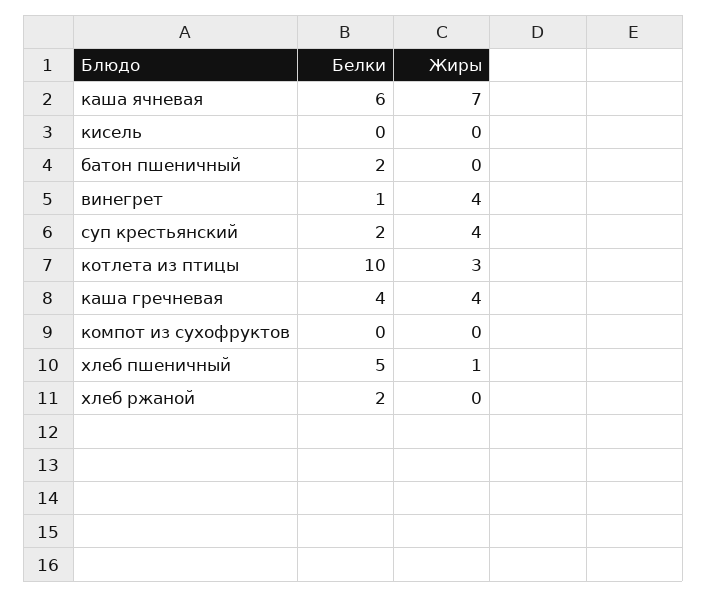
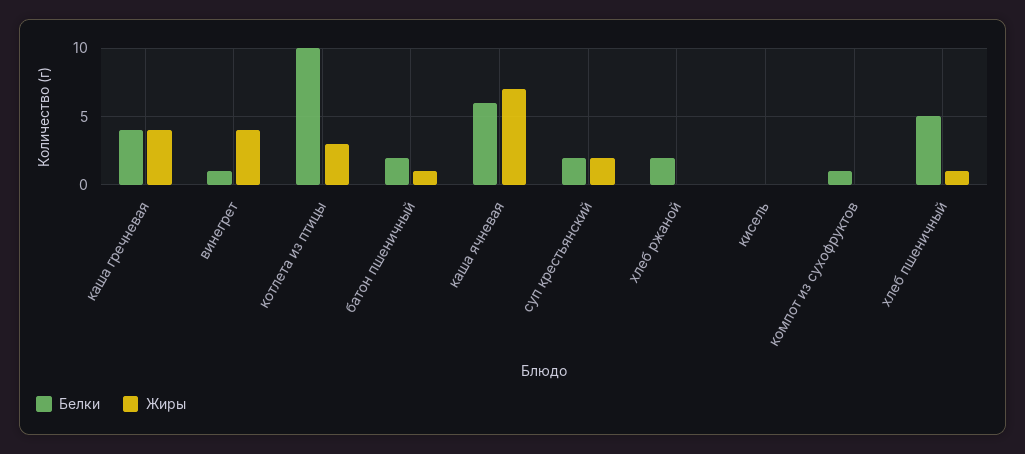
Жиры, батон пшеничный: 0 -> 1
Жиры, суп крестьянский: 4 -> 2
Белки, компот из сухофруктов: 0 -> 1

